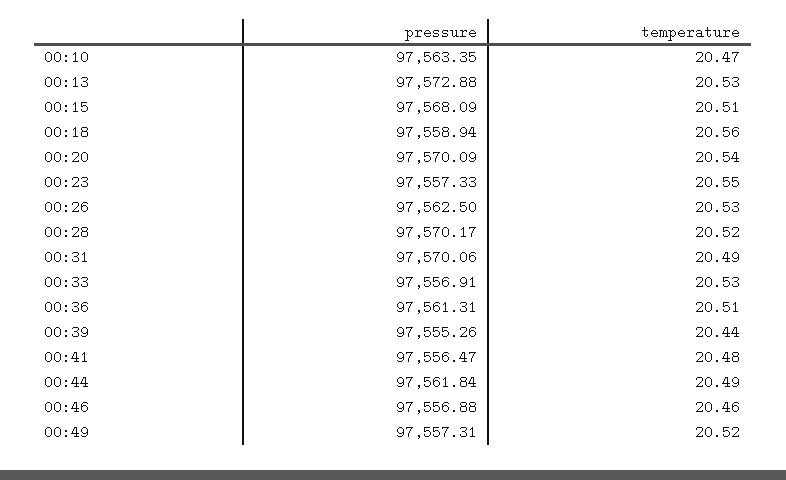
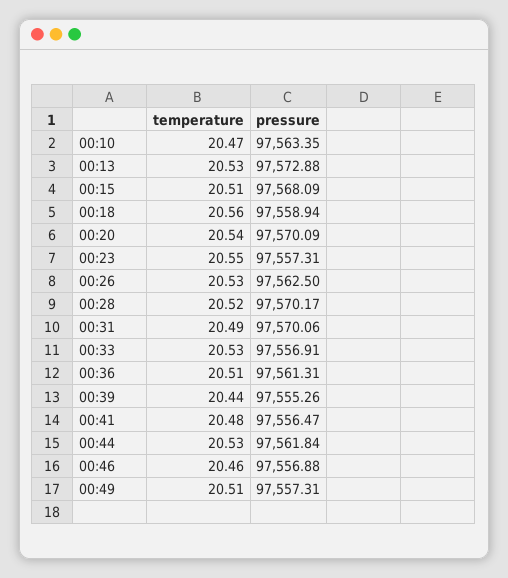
pressure, 00:23: 97557.33 -> 97557.31
temperature, 00:44: 20.49 -> 20.53
temperature, 00:49: 20.52 -> 20.51

